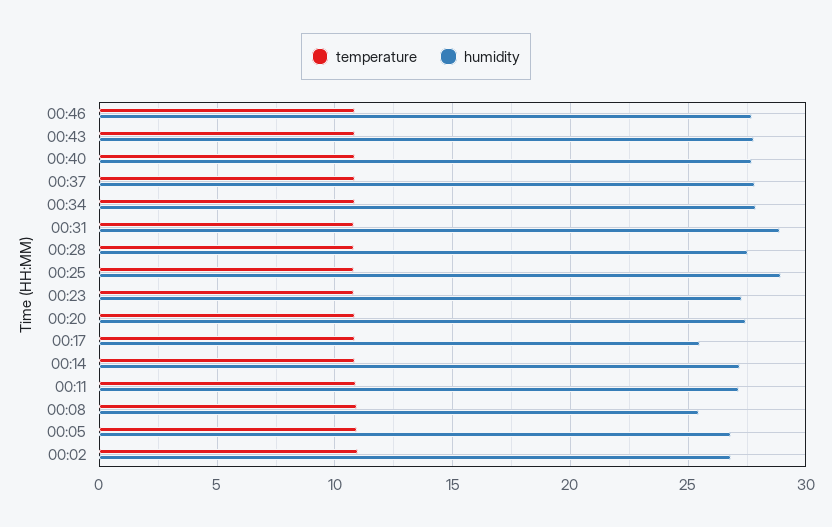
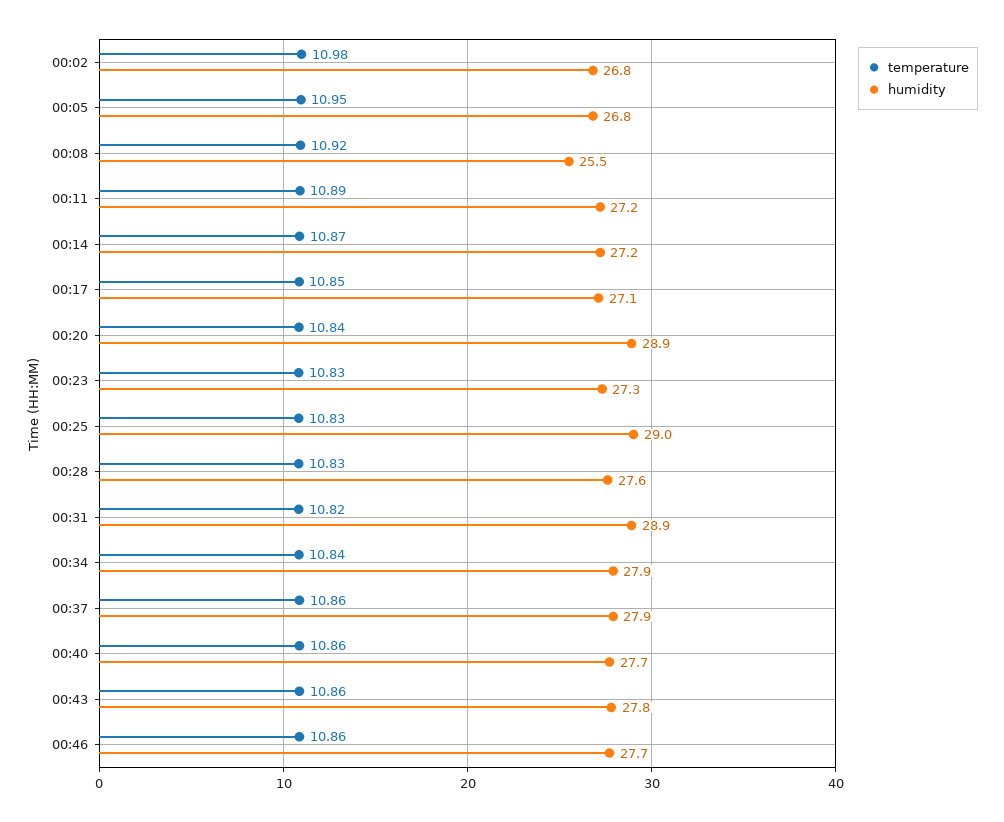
humidity, 00:20: 27.5 -> 28.9
humidity, 00:17: 25.5 -> 27.1

